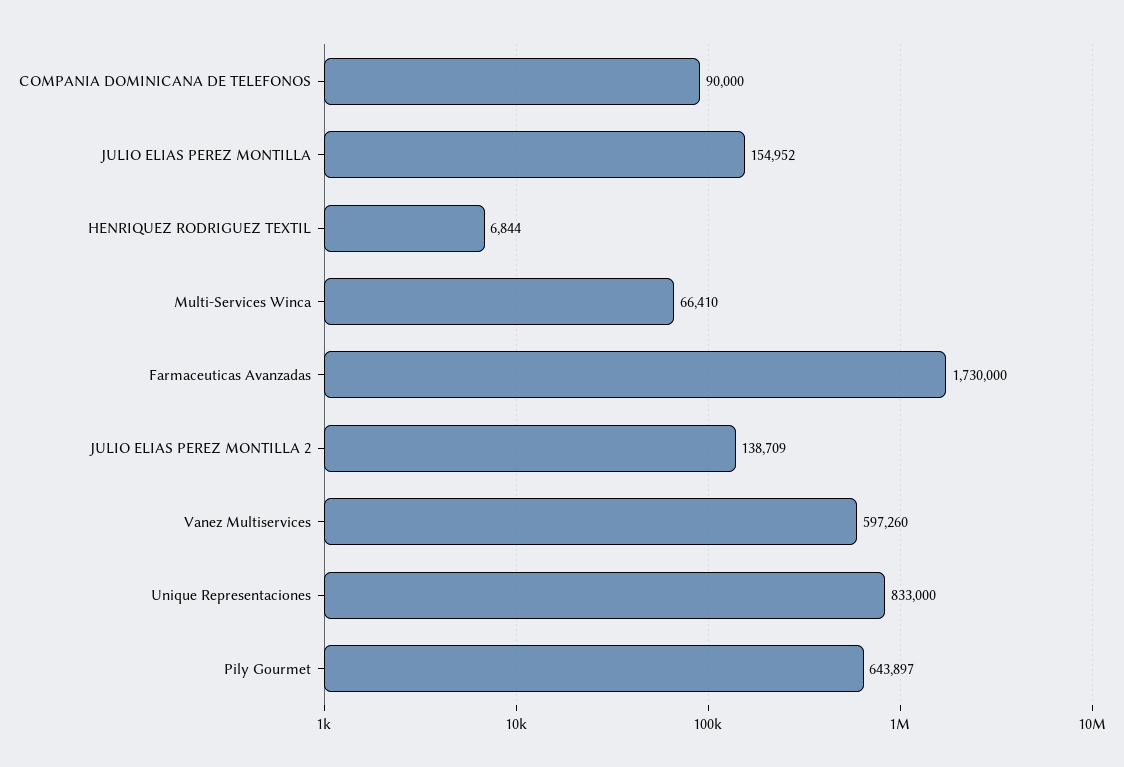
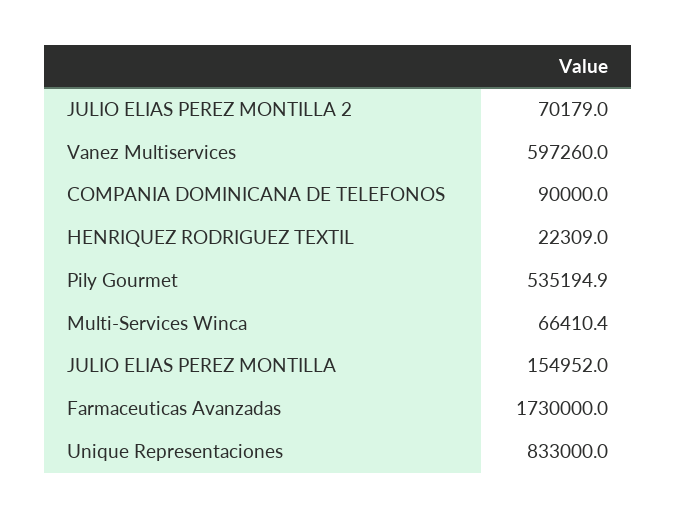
HENRIQUEZ RODRIGUEZ TEXTIL: 6844 -> 22309
JULIO ELIAS PEREZ MONTILLA 2: 138709 -> 70179
Pily Gourmet: 643897 -> 535194.9

